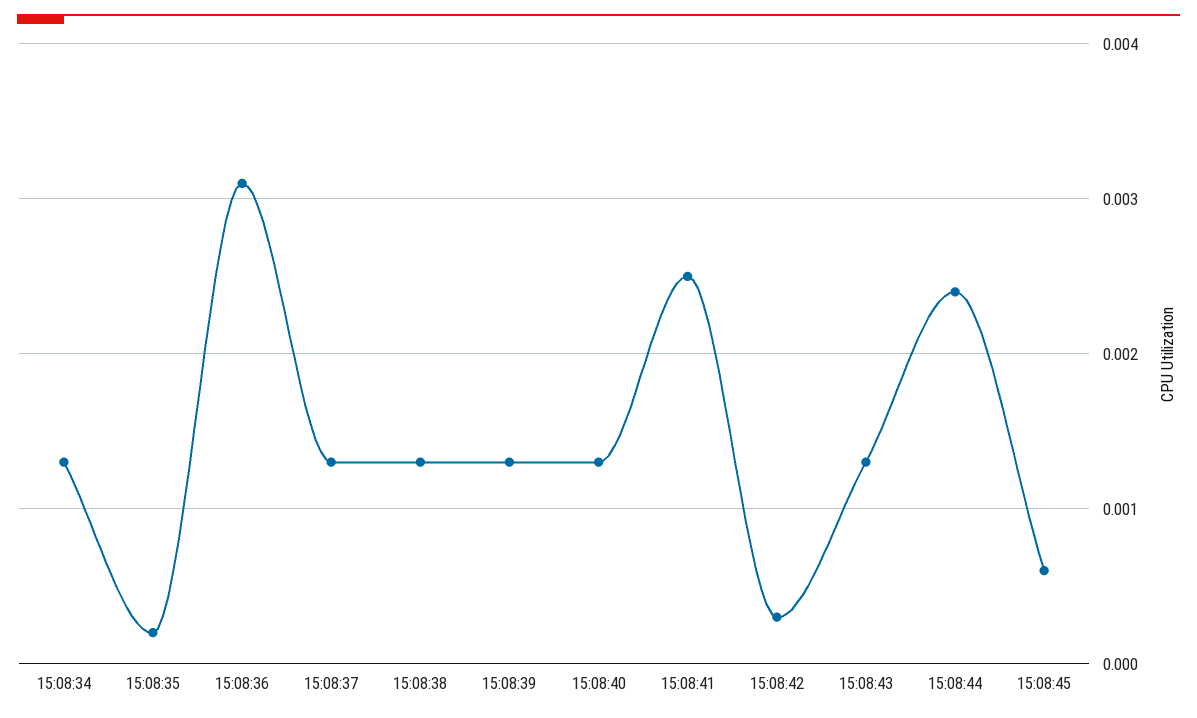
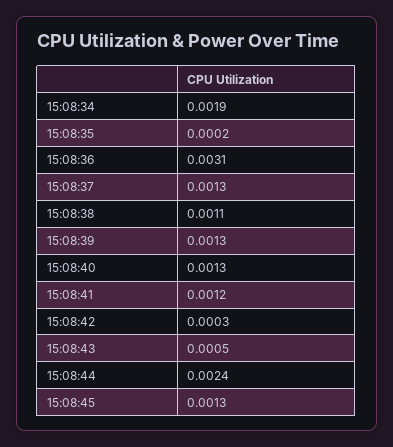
15:08:34: 0.0013 -> 0.0019
15:08:38: 0.0013 -> 0.0011
15:08:41: 0.0025 -> 0.0012
15:08:43: 0.0013 -> 0.0005
15:08:45: 0.0006 -> 0.0013

